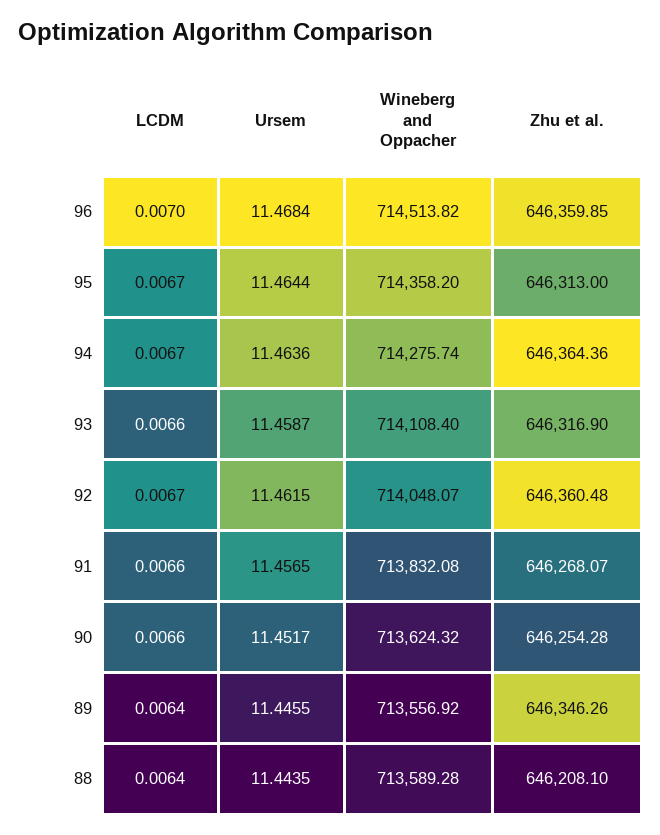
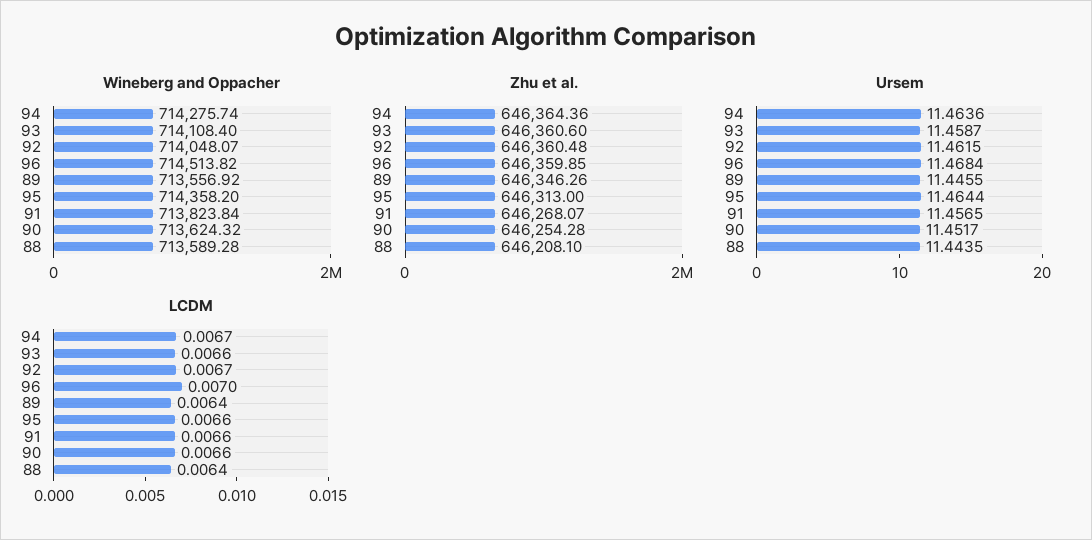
LCDM, 95: 0.0067 -> 0.0066
Zhu et al., 93: 646316.9 -> 646360.6
Wineberg and Oppacher, 91: 713832.08 -> 713823.84

